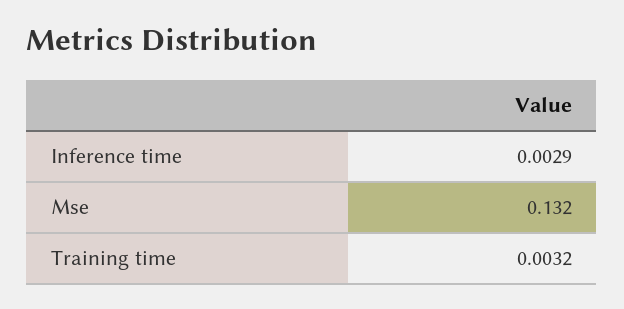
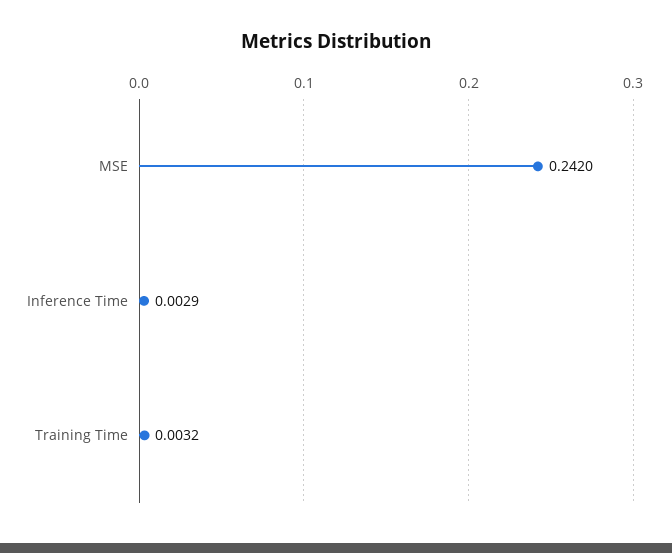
Mse: 0.132 -> 0.242

